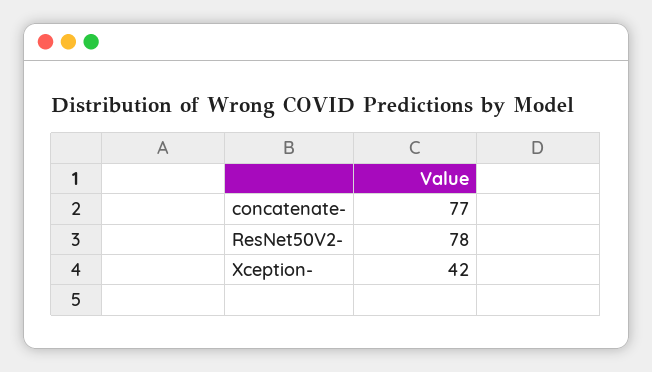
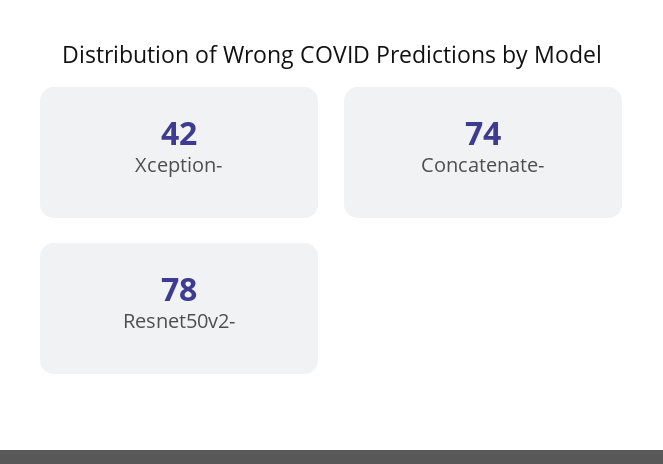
concatenate-: 77 -> 74

